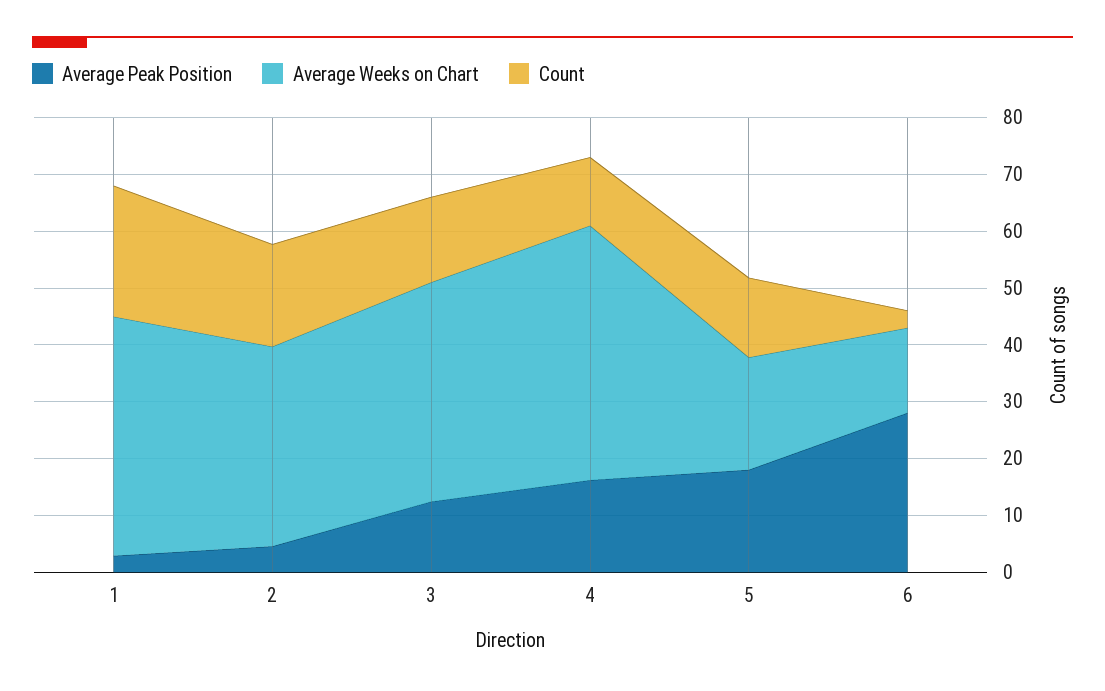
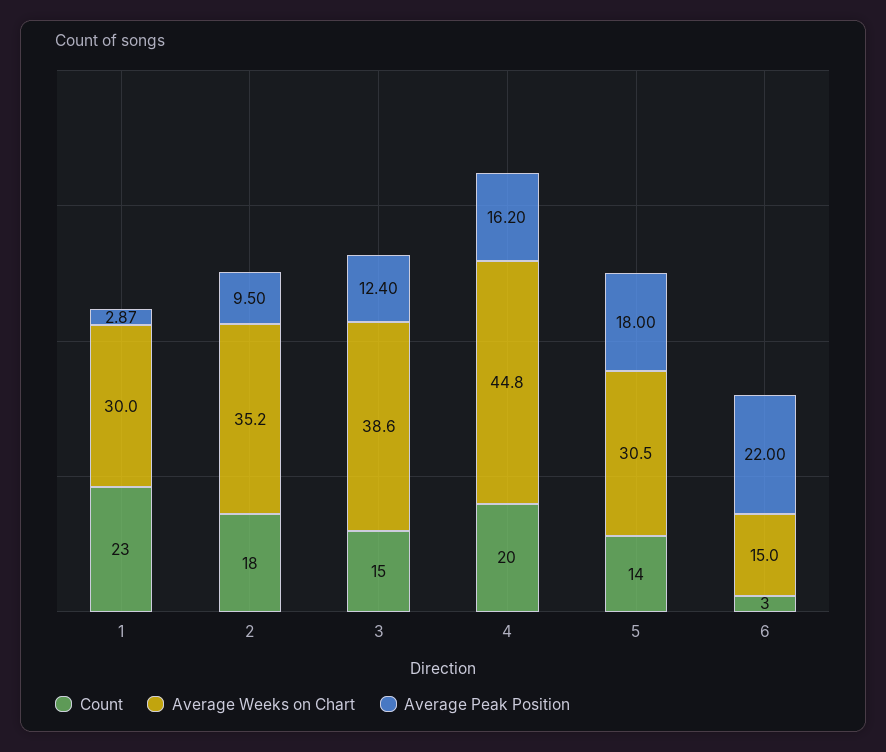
Average Weeks on Chart, 1: 42 -> 30
Average Peak Position, 2: 4 -> 9.5
Count, 4: 12 -> 20
Average Weeks on Chart, 5: 20 -> 30.5
Average Peak Position, 6: 28 -> 22

